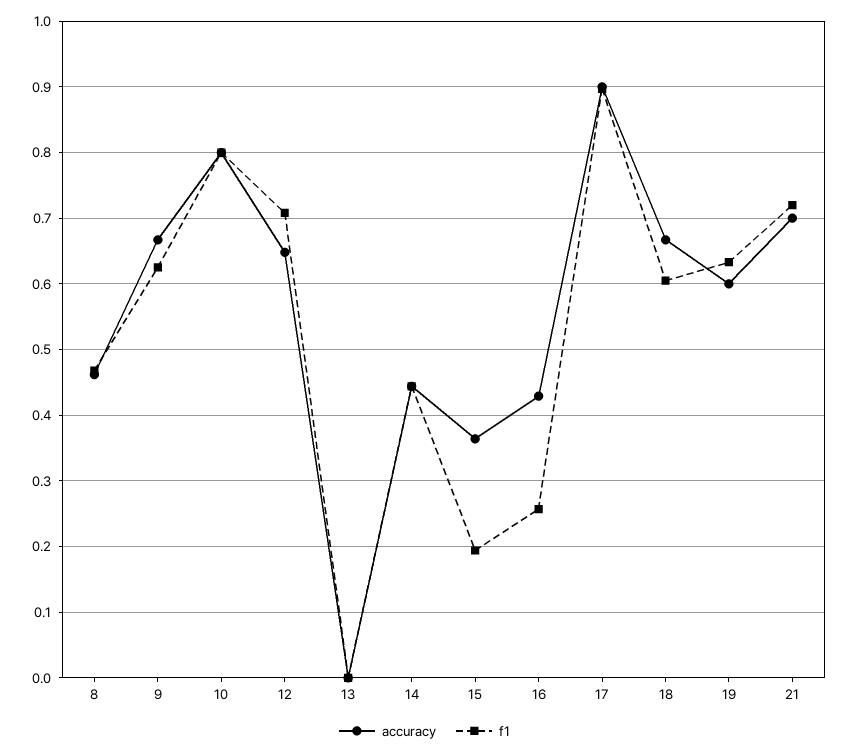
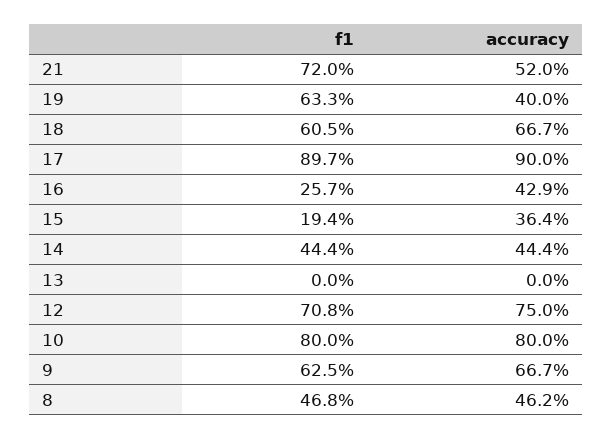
accuracy, 12: 0.65 -> 0.75
accuracy, 19: 0.6 -> 0.4
accuracy, 21: 0.7 -> 0.52

